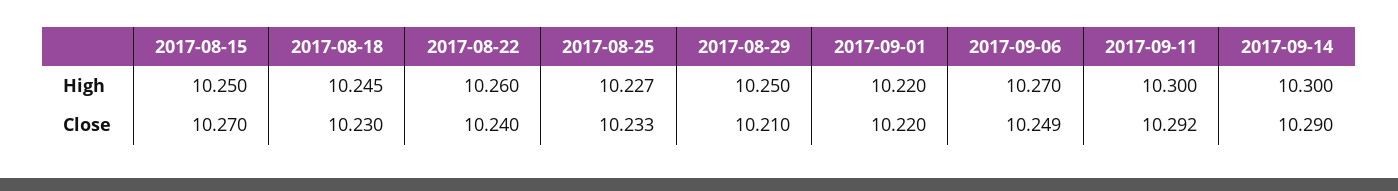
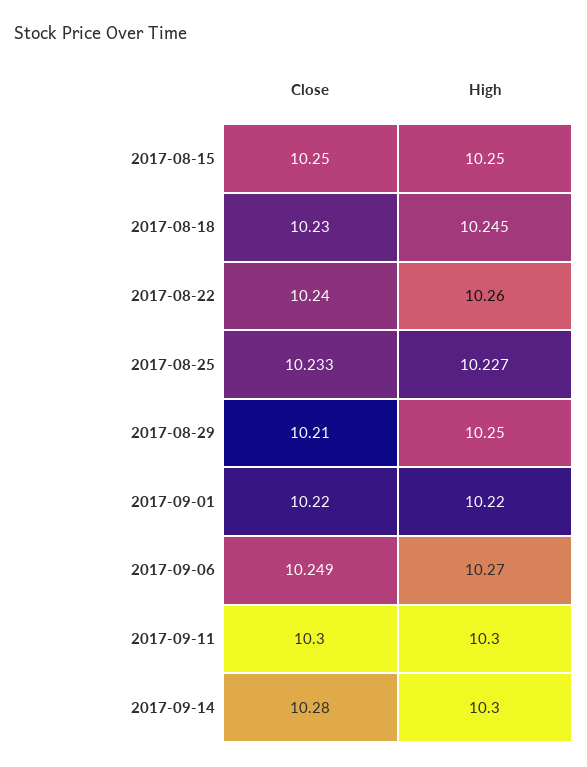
2017-08-15, Close: 10.27 -> 10.25
2017-09-11, Close: 10.292 -> 10.3
2017-09-14, Close: 10.29 -> 10.28

